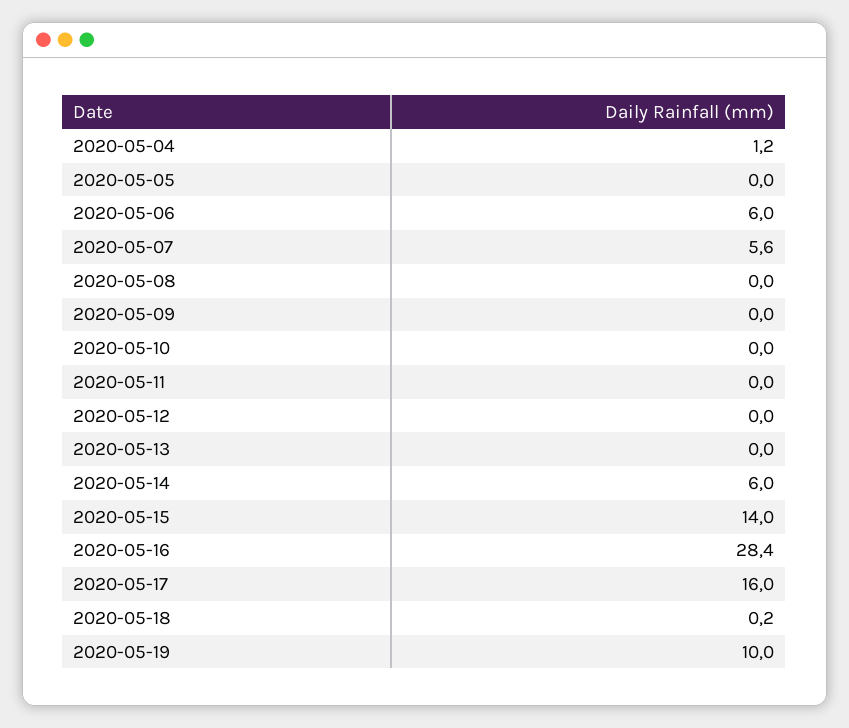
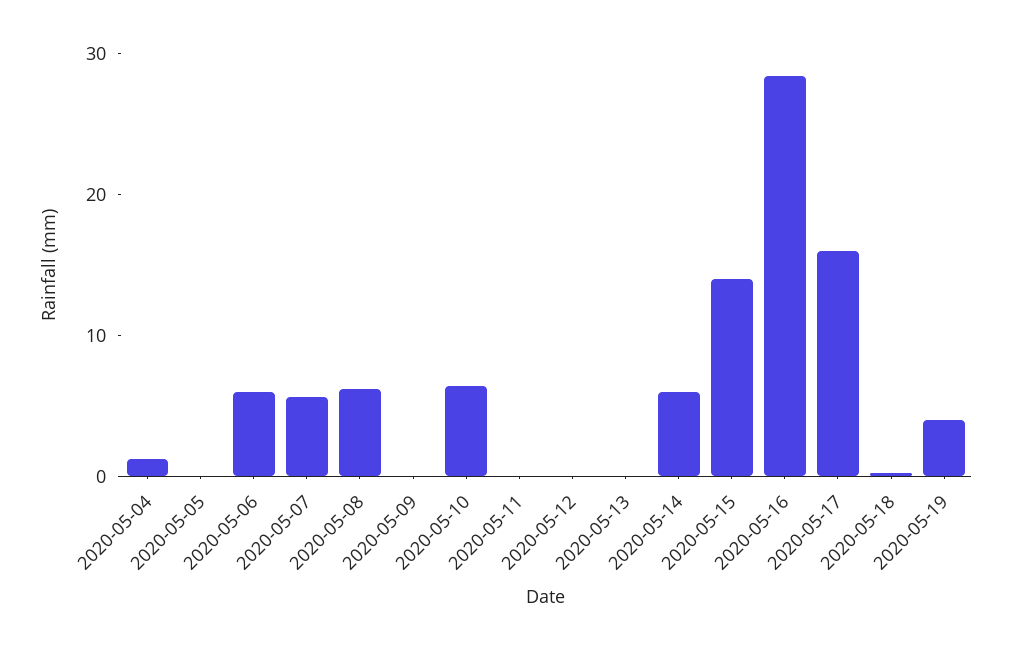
2020-05-08: 0 -> 6
2020-05-10: 0 -> 6
2020-05-19: 10 -> 4

